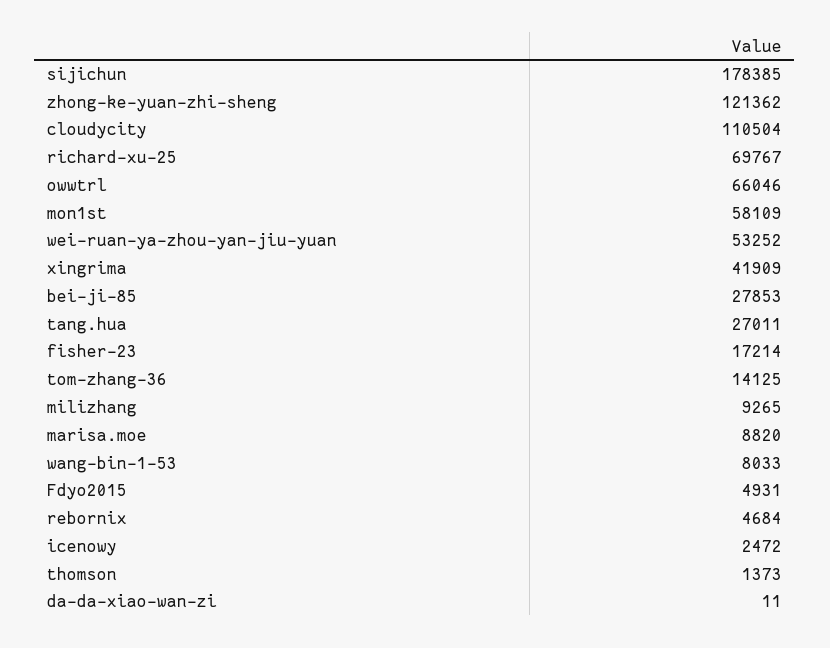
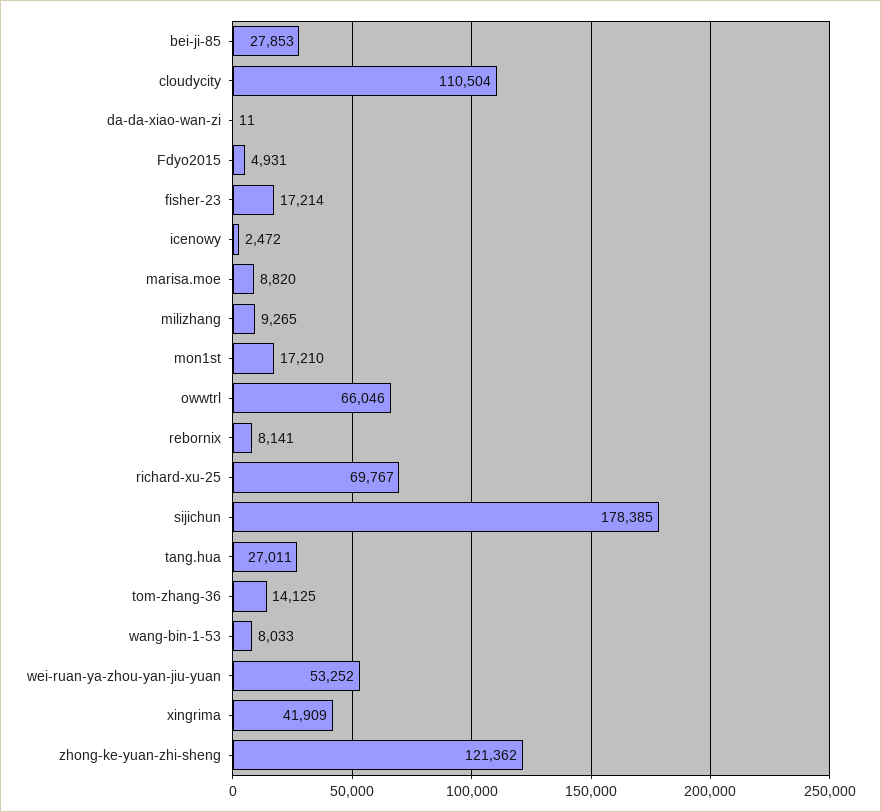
mon1st: 58109 -> 17210
rebornix: 4684 -> 8141
thomson: 1373 -> none

